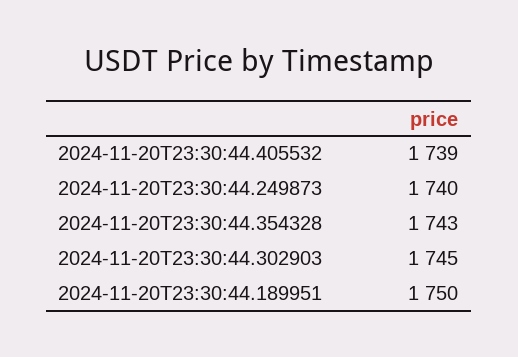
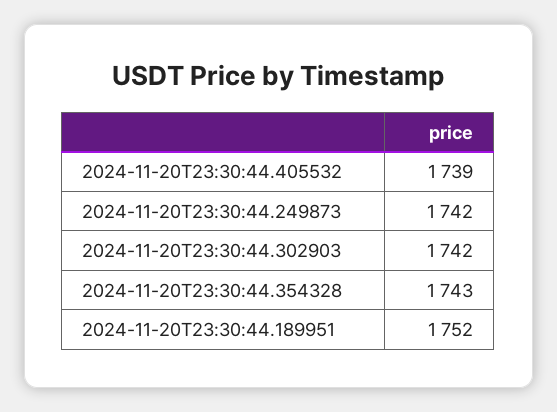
2024-11-20T23:30:44.249873: 1740 -> 1742
2024-11-20T23:30:44.302903: 1745 -> 1742
2024-11-20T23:30:44.189951: 1750 -> 1752

